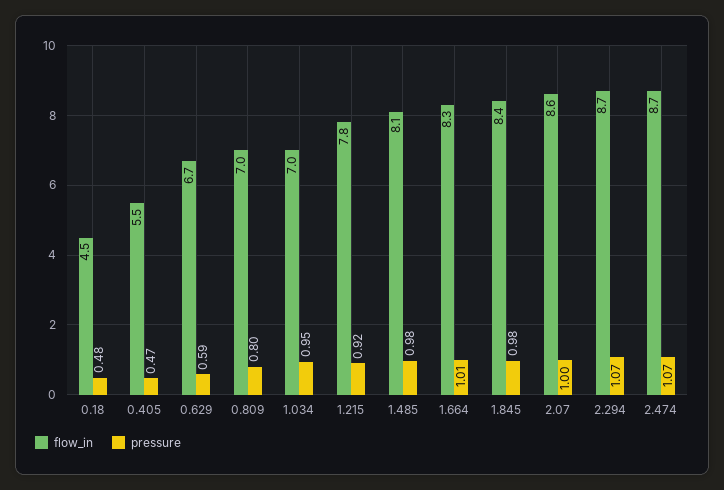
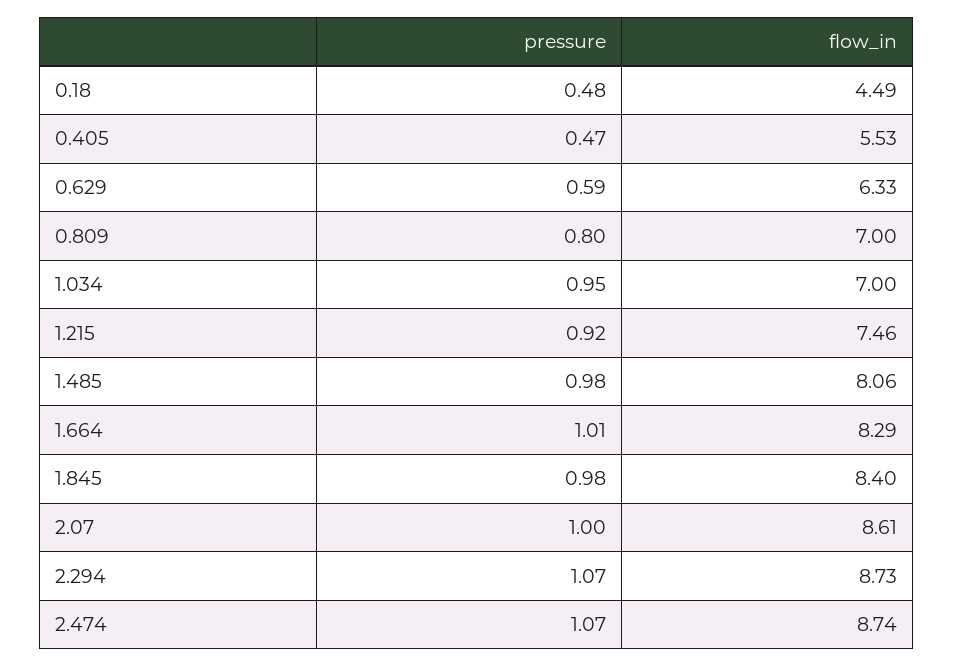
flow_in, 0.629: 6.7 -> 6.33
flow_in, 1.215: 7.8 -> 7.46

